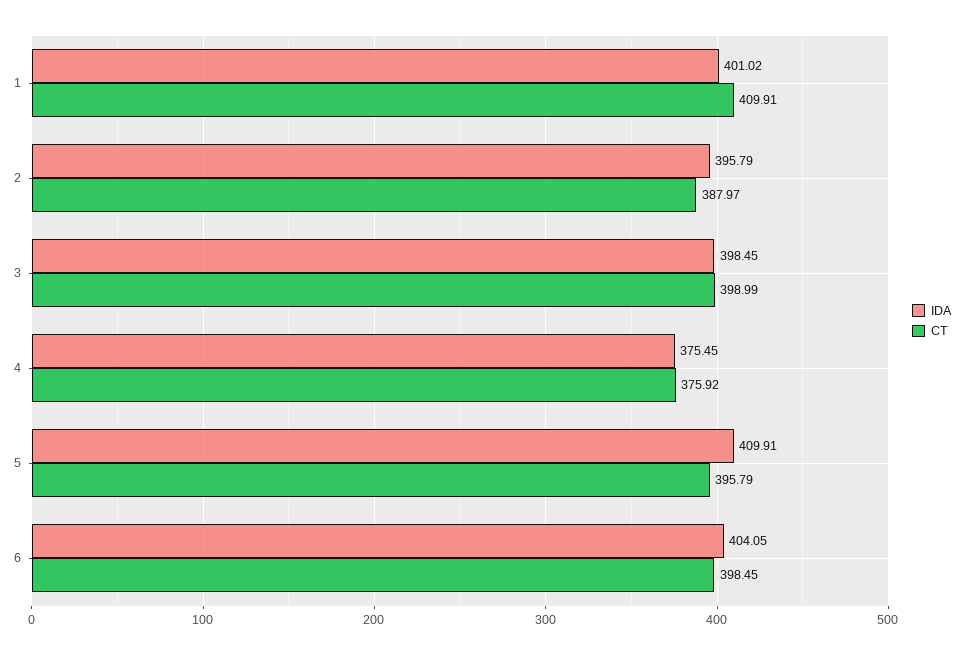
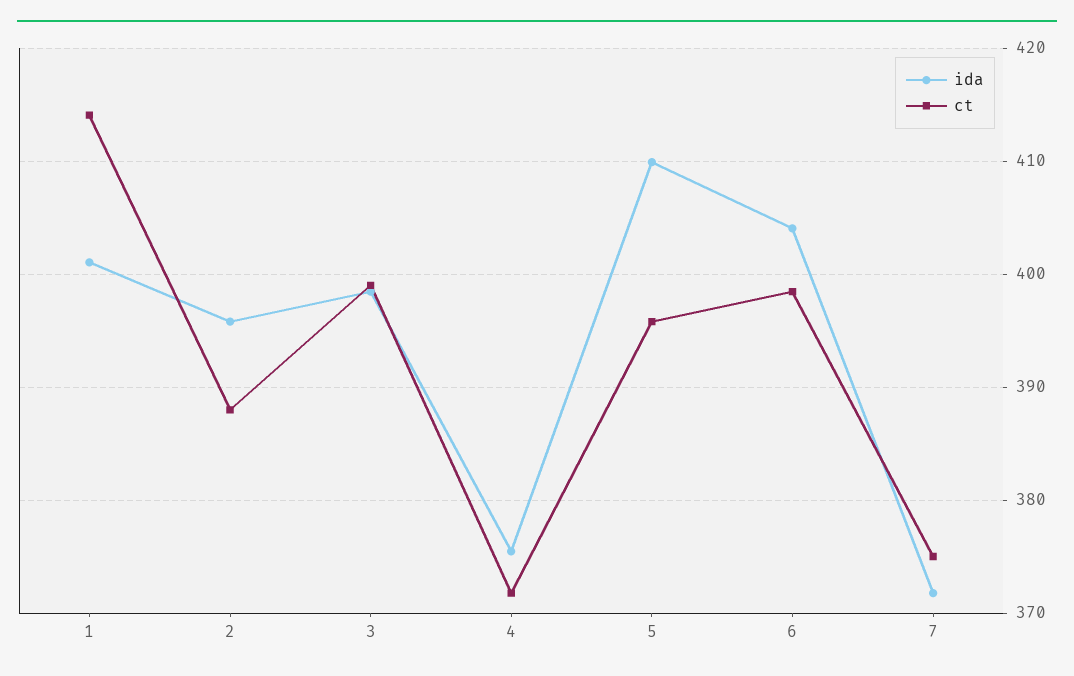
CT, 1: 409.91 -> 414
CT, 4: 375.92 -> 372
IDA, 7: none -> 372
CT, 7: none -> 375

